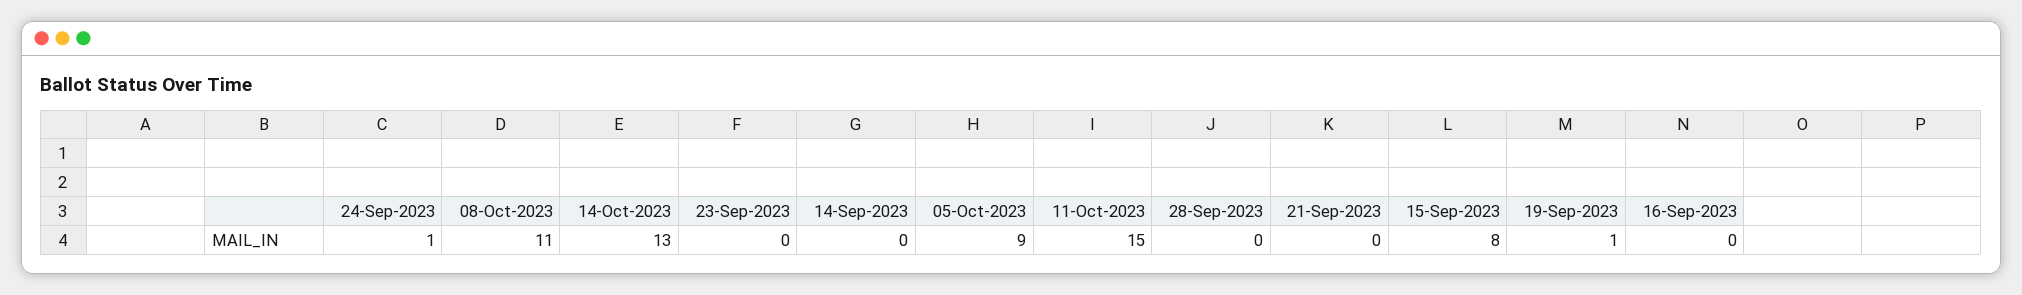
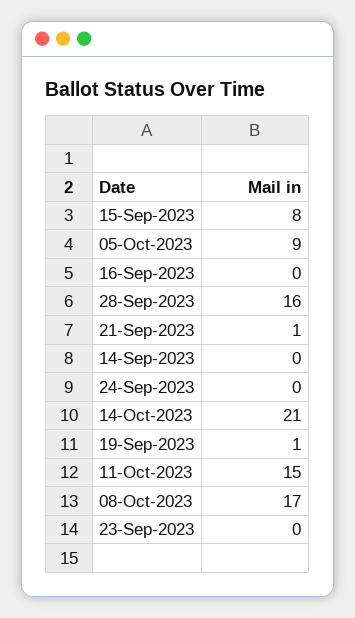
24-Sep-2023: 1 -> 0
08-Oct-2023: 11 -> 17
14-Oct-2023: 13 -> 21
28-Sep-2023: 0 -> 16
21-Sep-2023: 0 -> 1

